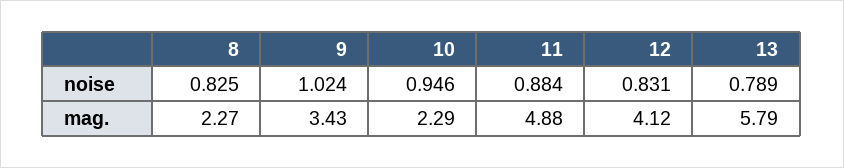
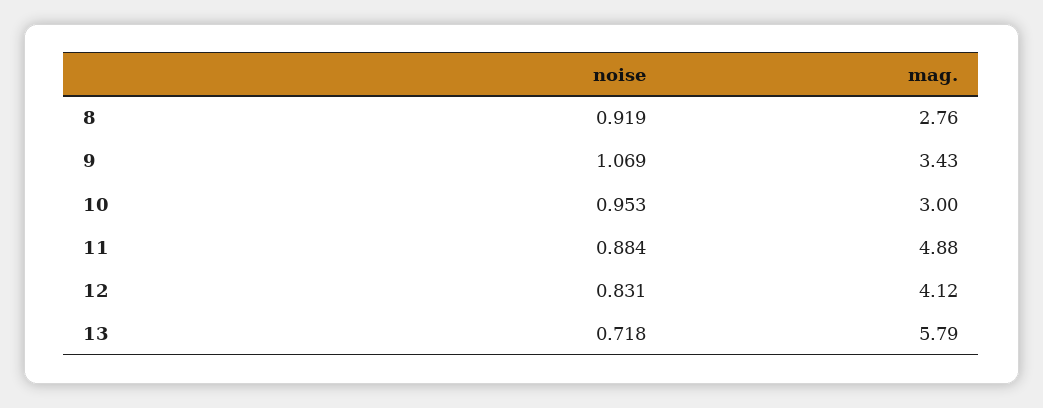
8, noise: 0.825 -> 0.919
9, noise: 1.024 -> 1.069
10, noise: 0.946 -> 0.953
13, noise: 0.789 -> 0.718
8, mag.: 2.27 -> 2.76
10, mag.: 2.29 -> 3

